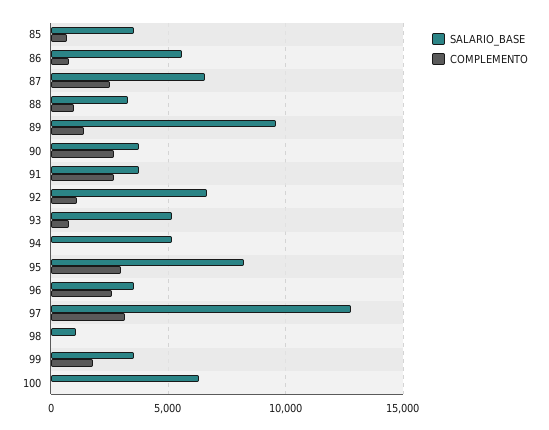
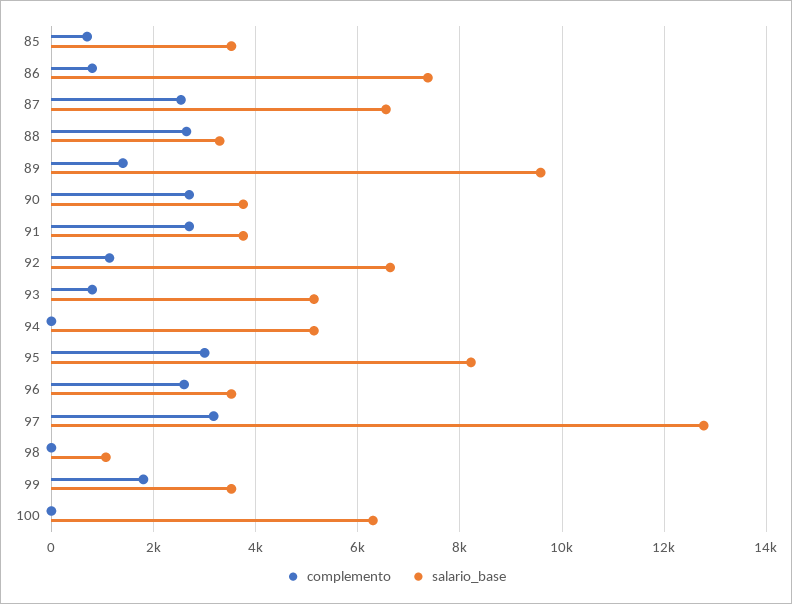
SALARIO_BASE, 86: 5500 -> 7400
COMPLEMENTO, 88: 1000 -> 2600

